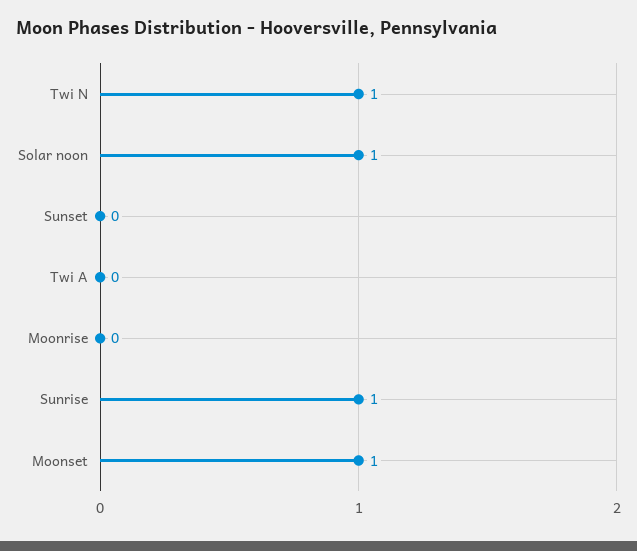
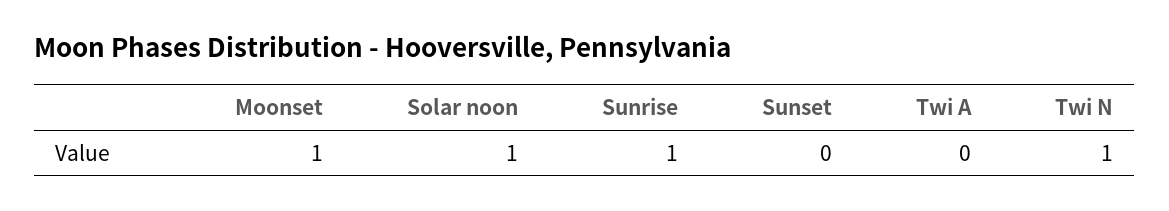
Moonrise: 0 -> none

